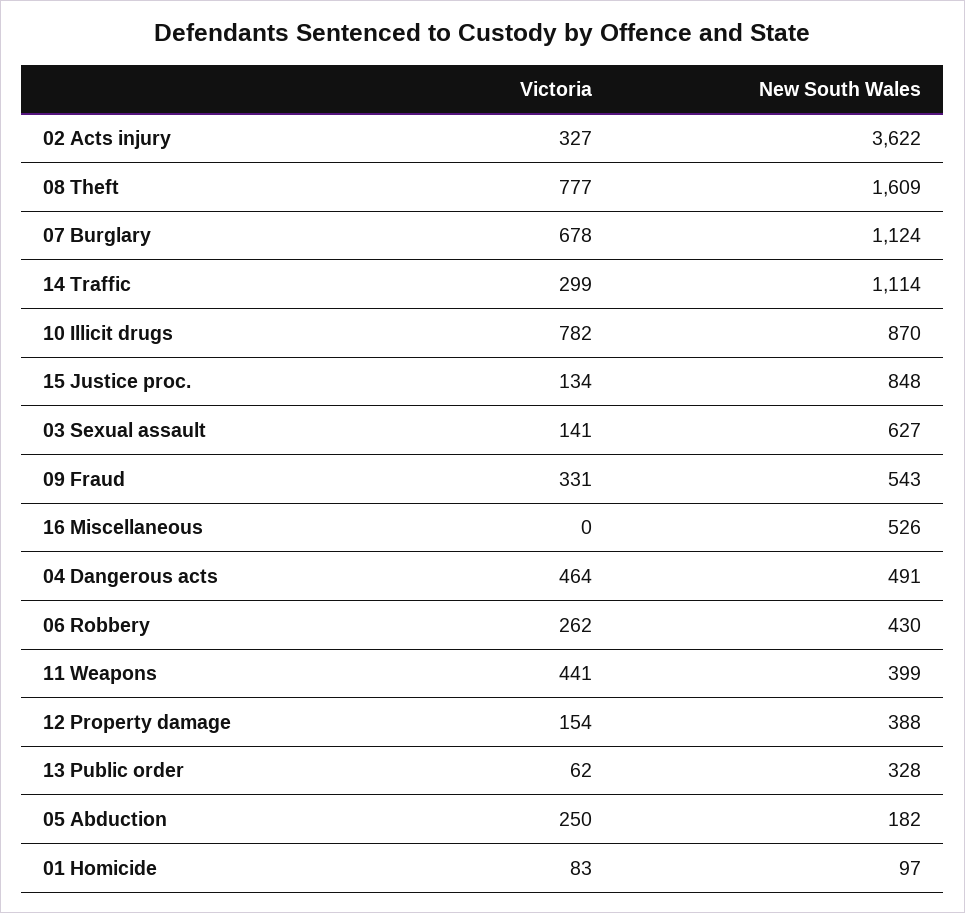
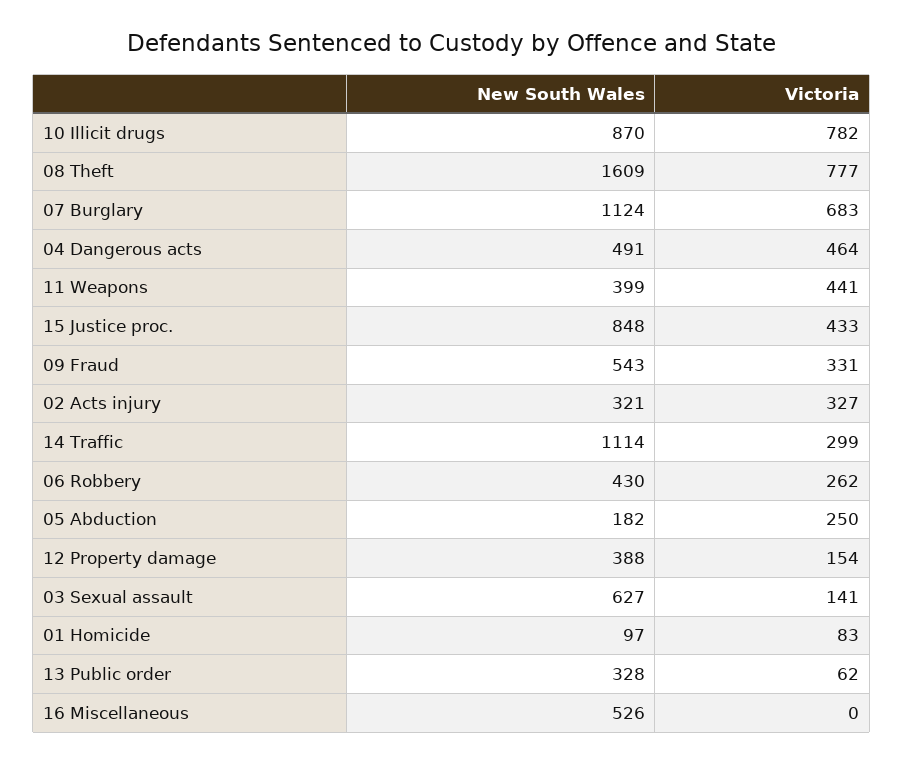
New South Wales, 02 Acts injury: 3622 -> 321
Victoria, 07 Burglary: 678 -> 683
Victoria, 15 Justice proc.: 134 -> 433

